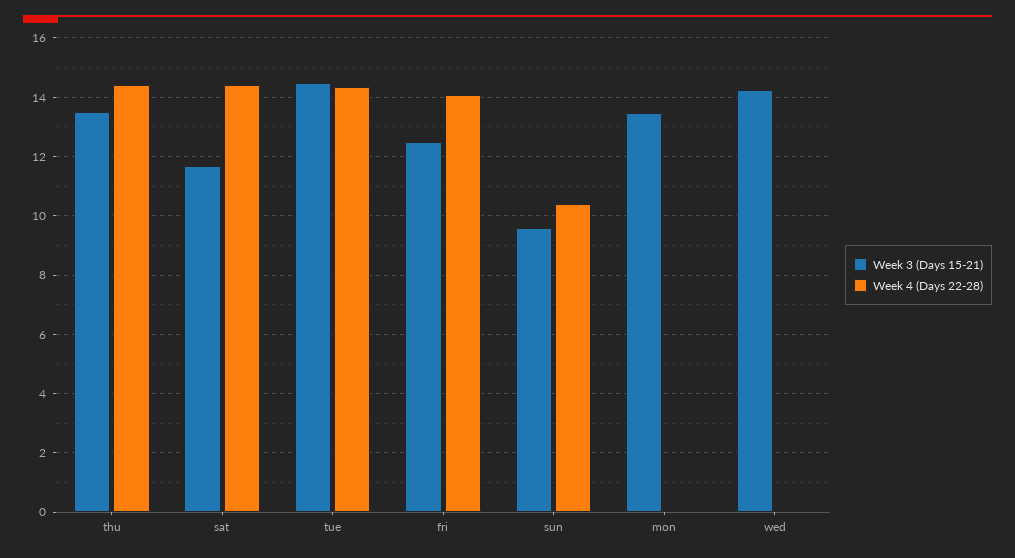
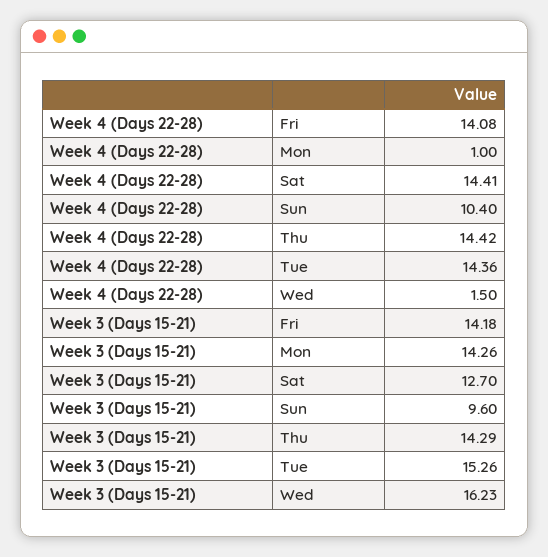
Week 3 (Days 15-21), thu: 13.5 -> 14.29
Week 3 (Days 15-21), sat: 11.75 -> 12.7
Week 3 (Days 15-21), tue: 14.5 -> 15.26
Week 3 (Days 15-21), fri: 12.5 -> 14.18
Week 3 (Days 15-21), mon: 13.5 -> 14.26
Week 4 (Days 22-28), mon: 0 -> 1
Week 3 (Days 15-21), wed: 14.25 -> 16.23
Week 4 (Days 22-28), wed: 0 -> 1.5

